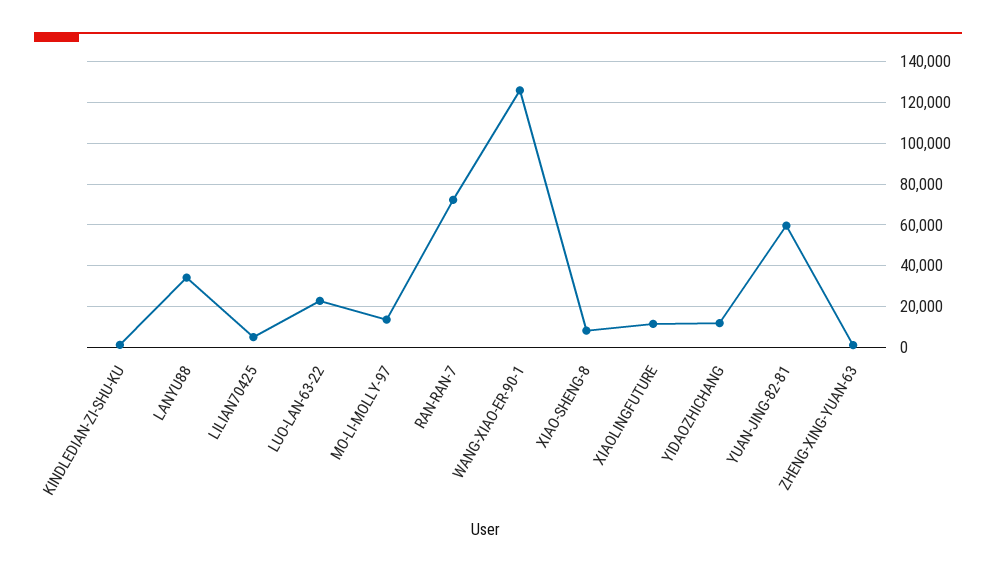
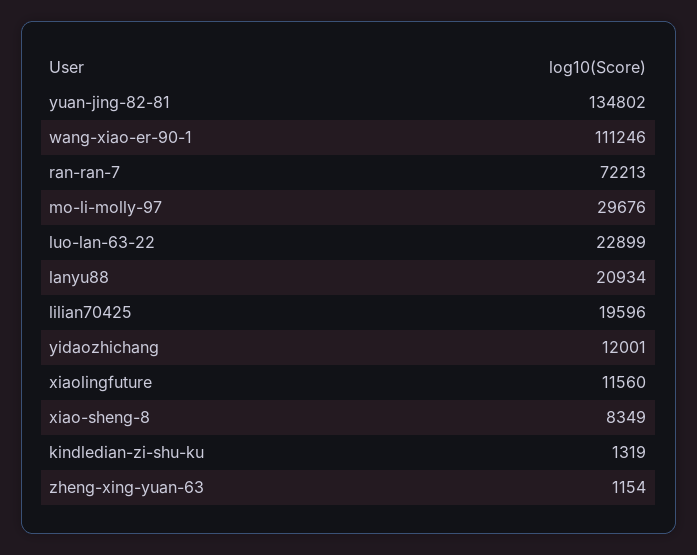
LANYU88: 35000 -> 20934
LILIAN70425: 5000 -> 19596
MO-LI-MOLLY-97: 15000 -> 29676
WANG-XIAO-ER-90-1: 125000 -> 111246
YUAN-JING-82-81: 60000 -> 134802

